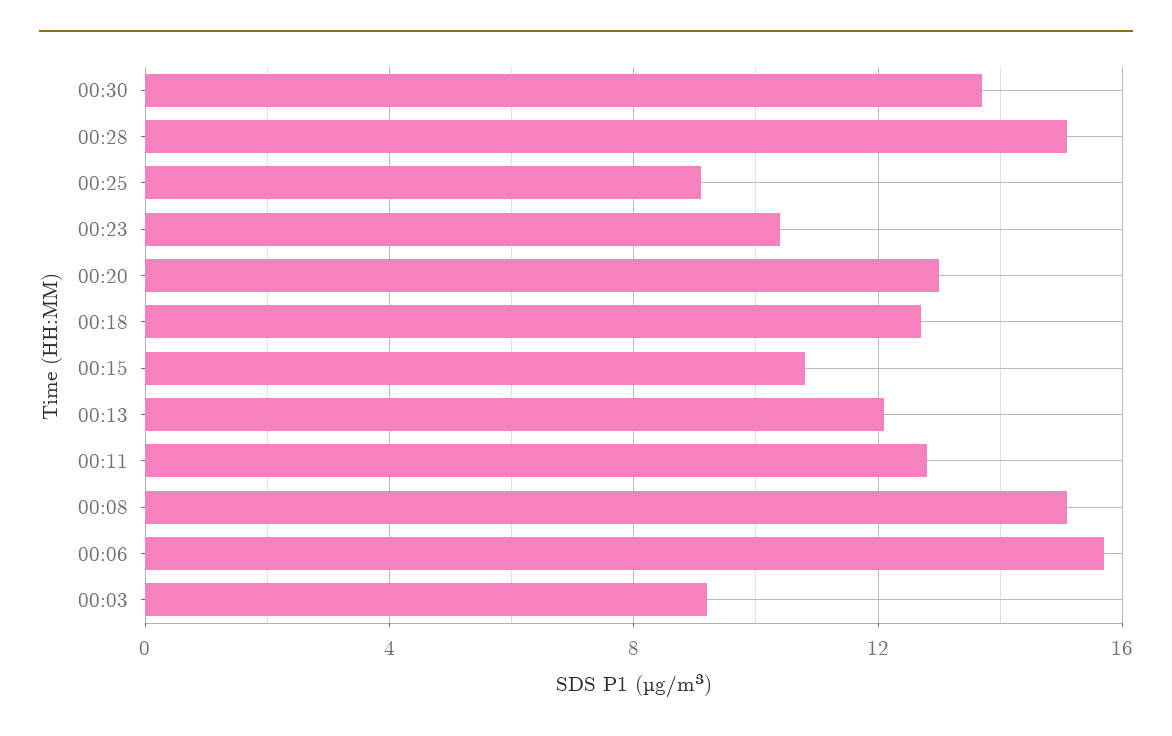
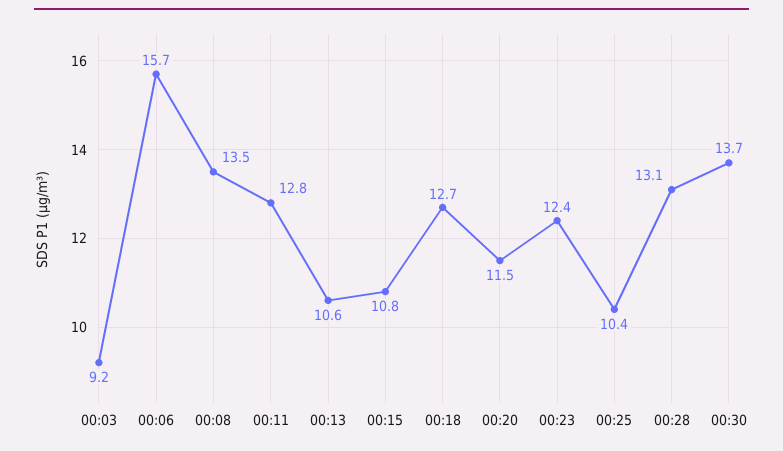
00:28: 15 -> 13.1
00:25: 9 -> 10.4
00:23: 10.5 -> 12.4
00:20: 13 -> 11.5
00:13: 12 -> 10.6
00:08: 15 -> 13.5

